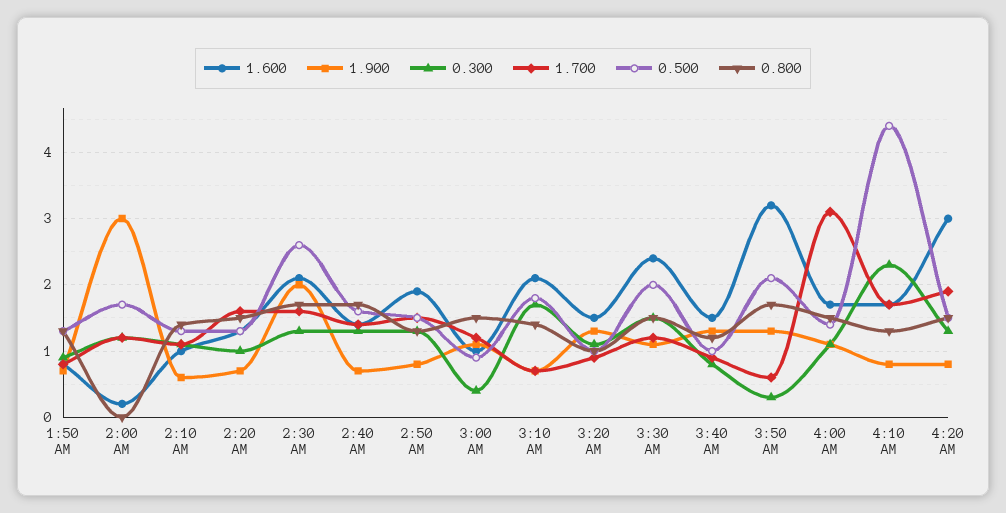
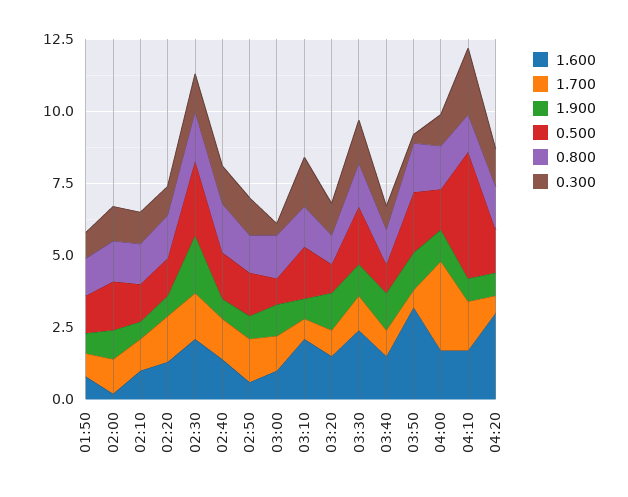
1.900, 2:00 AM: 3 -> 1
0.800, 2:00 AM: 0 -> 1.5
1.600, 2:50 AM: 1.9 -> 0.5
1.700, 4:20 AM: 1.9 -> 0.5

